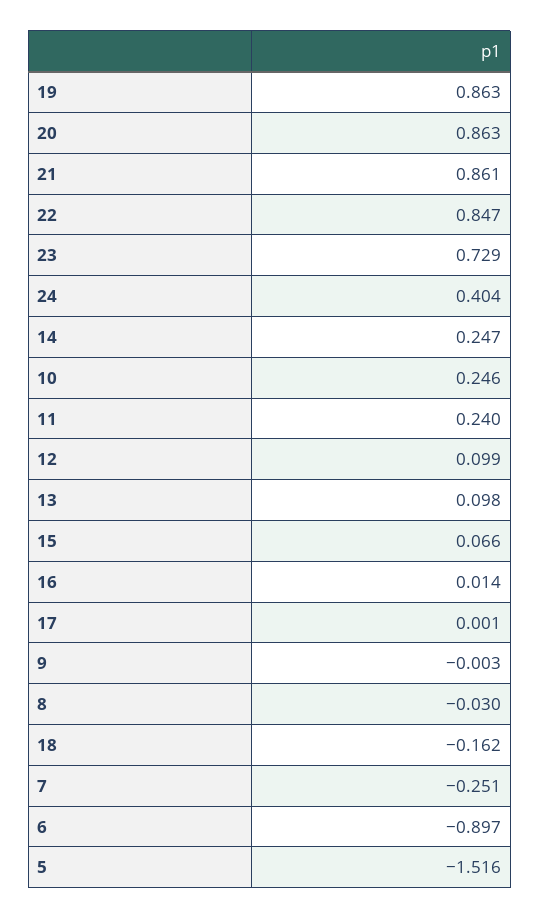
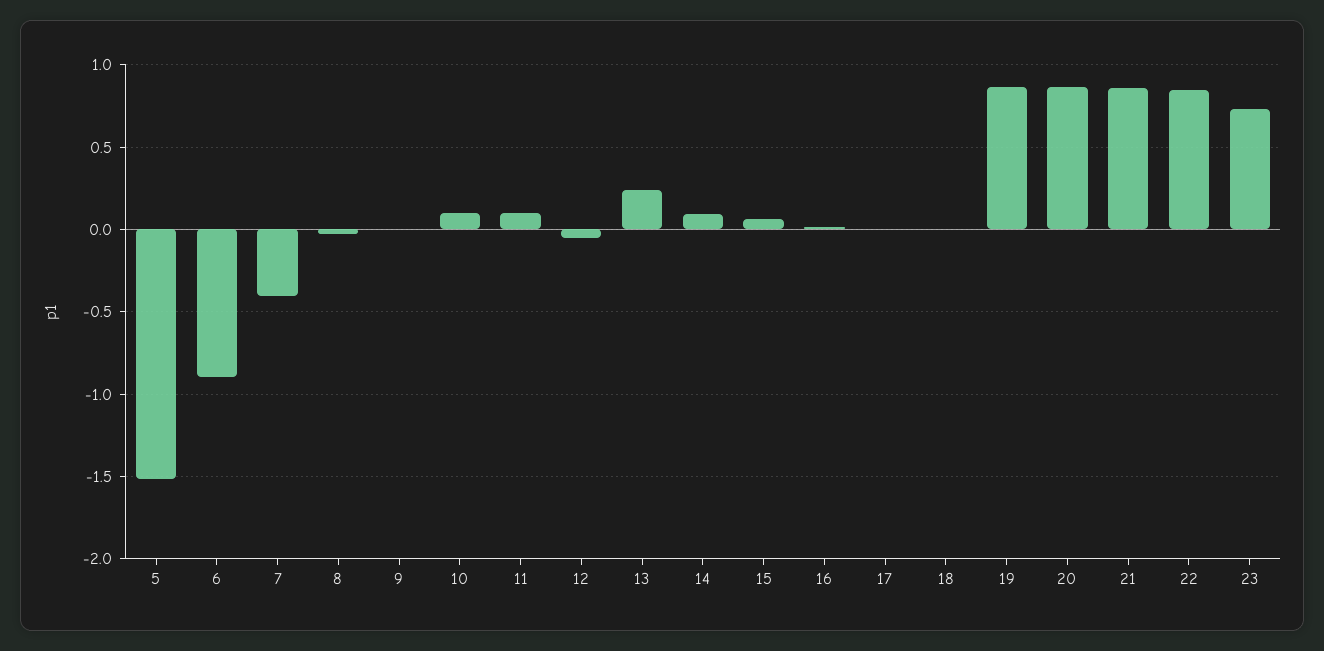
24: 0.404 -> none
14: 0.247 -> 0.1
10: 0.246 -> 0.1
11: 0.24 -> 0.1
12: 0.099 -> -0.05
13: 0.098 -> 0.25
18: -0.162 -> 0
7: -0.251 -> -0.4

